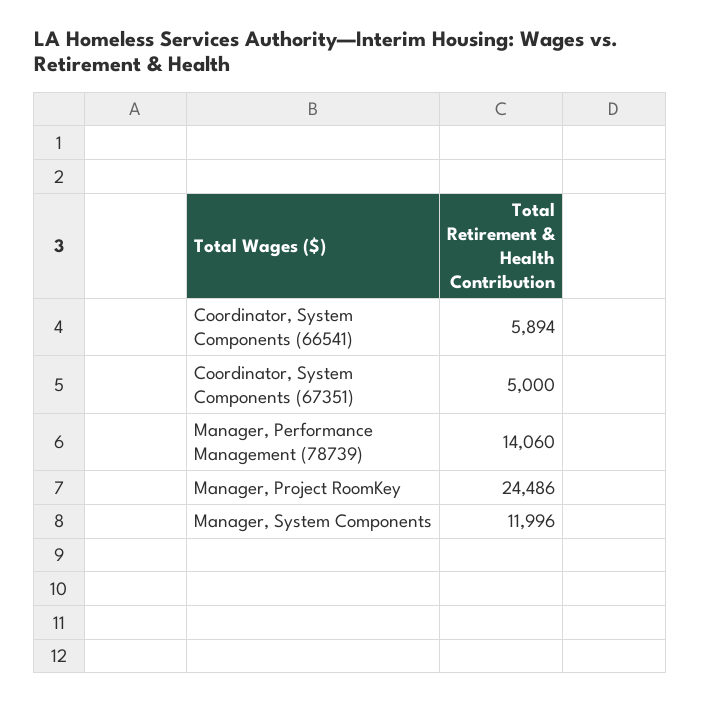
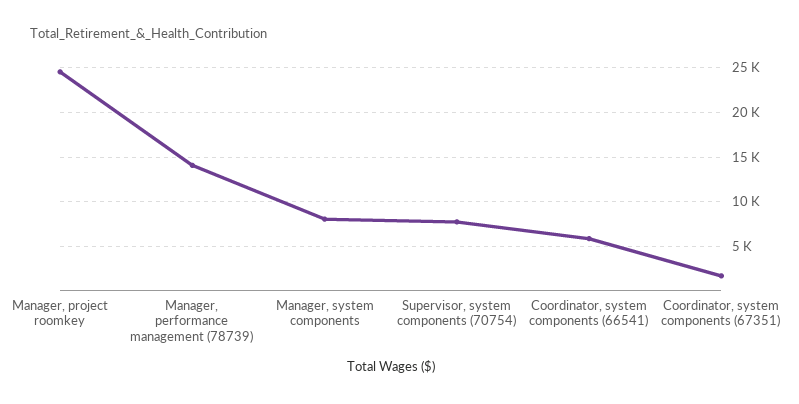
Coordinator, System Components (67351): 5000 -> 2000
Manager, System Components: 11996 -> 8000
Supervisor, system components (70754): none -> 8000

